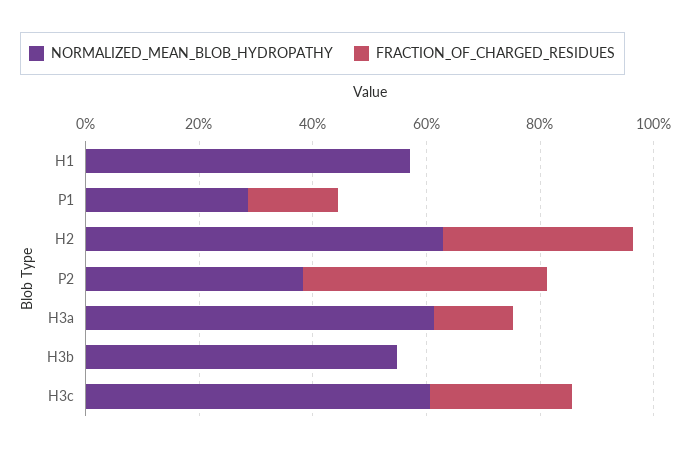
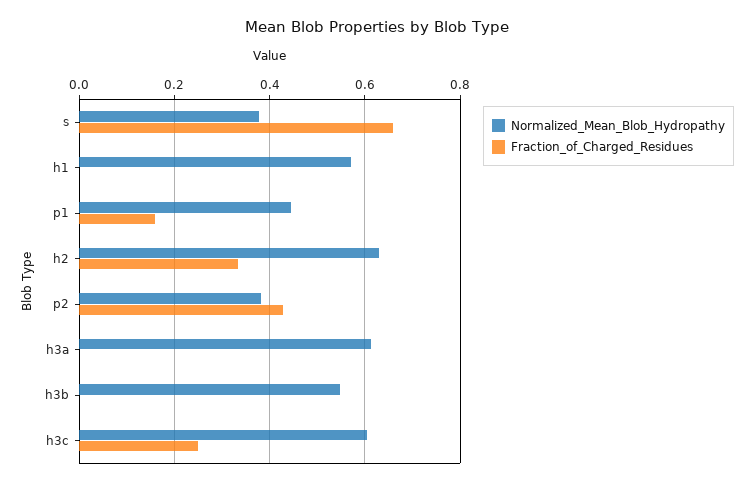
NORMALIZED_MEAN_BLOB_HYDROPATHY, P1: 0.3 -> 0.44
FRACTION_OF_CHARGED_RESIDUES, H3a: 0.15 -> 0
NORMALIZED_MEAN_BLOB_HYDROPATHY, s: none -> 0.38
FRACTION_OF_CHARGED_RESIDUES, s: none -> 0.66

